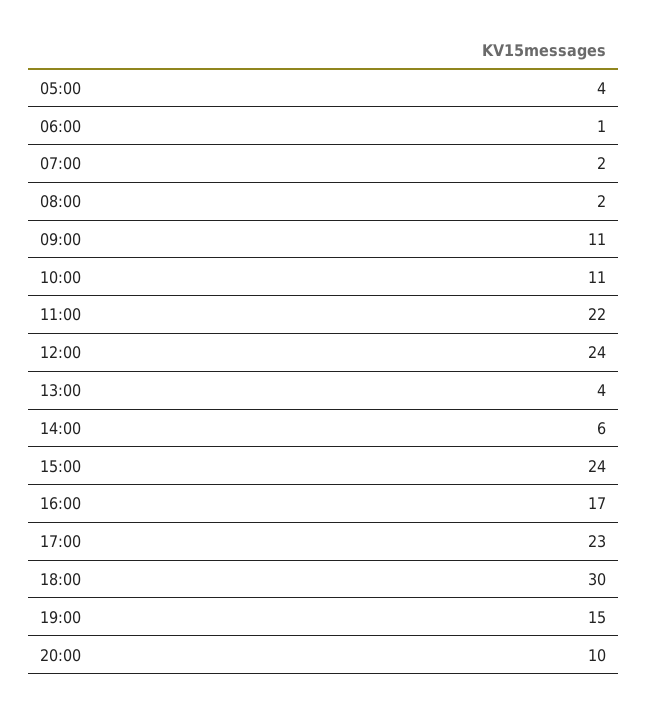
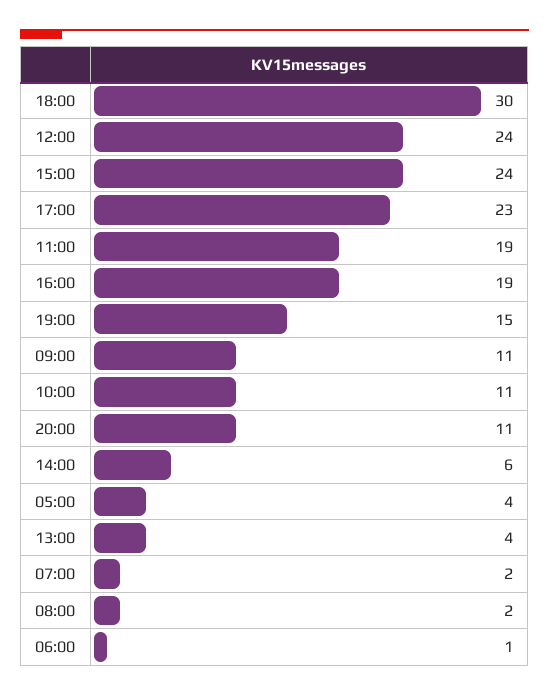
11:00: 22 -> 19
16:00: 17 -> 19
20:00: 10 -> 11

